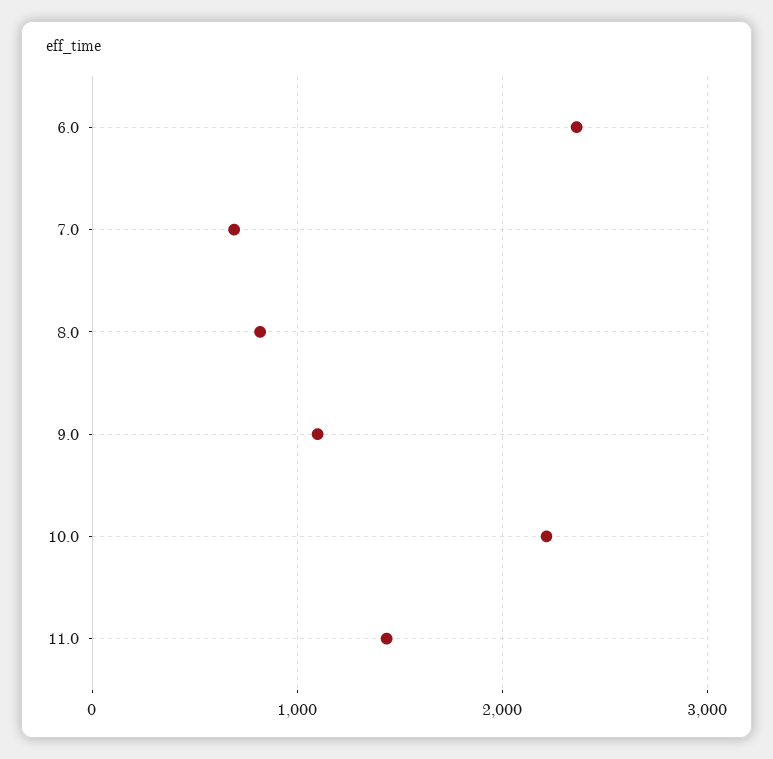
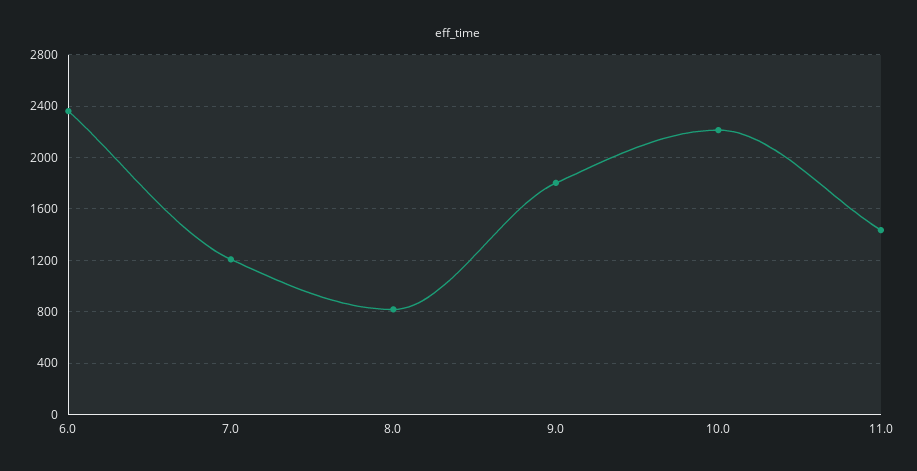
7.0: 700 -> 1200
9.0: 1100 -> 1800

